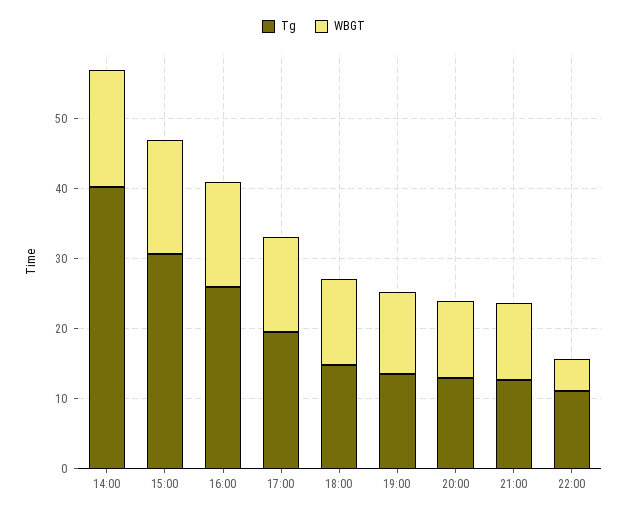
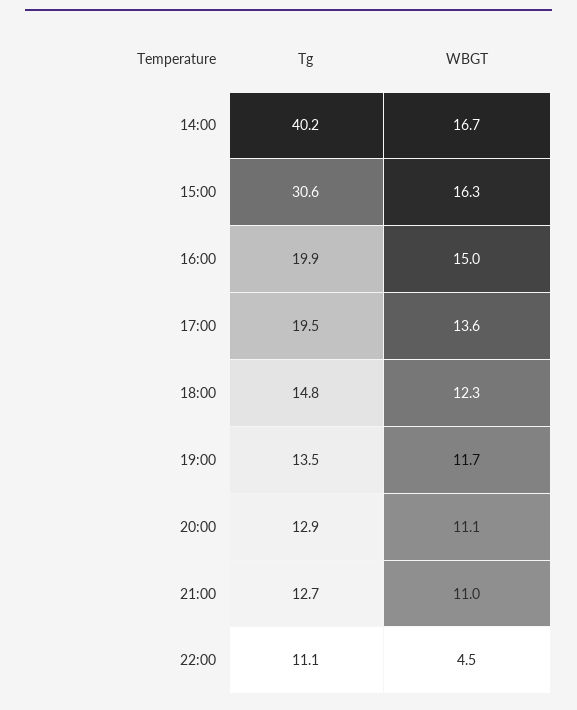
Tg, 16:00: 26 -> 19.9

